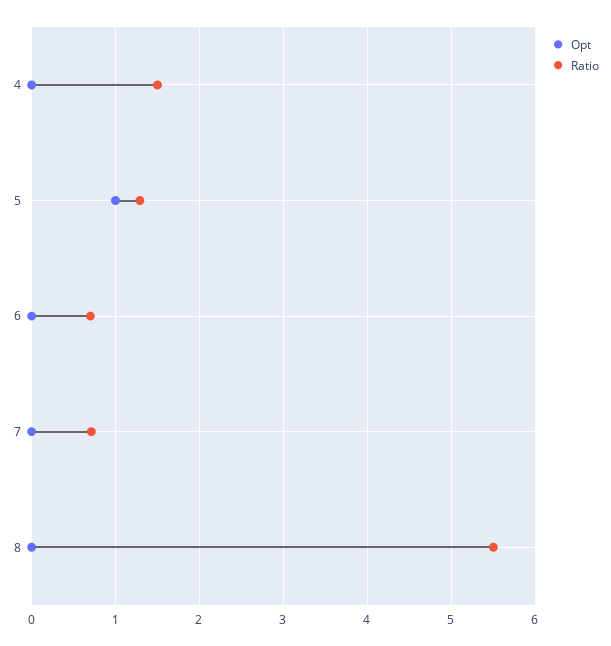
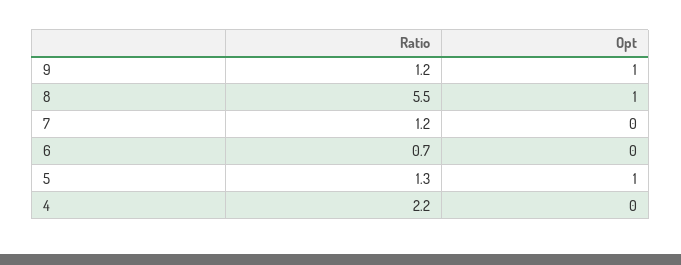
Ratio, 4: 1.5 -> 2.2
Ratio, 7: 0.7 -> 1.2
Opt, 8: 0 -> 1
Ratio, 9: none -> 1.2
Opt, 9: none -> 1

